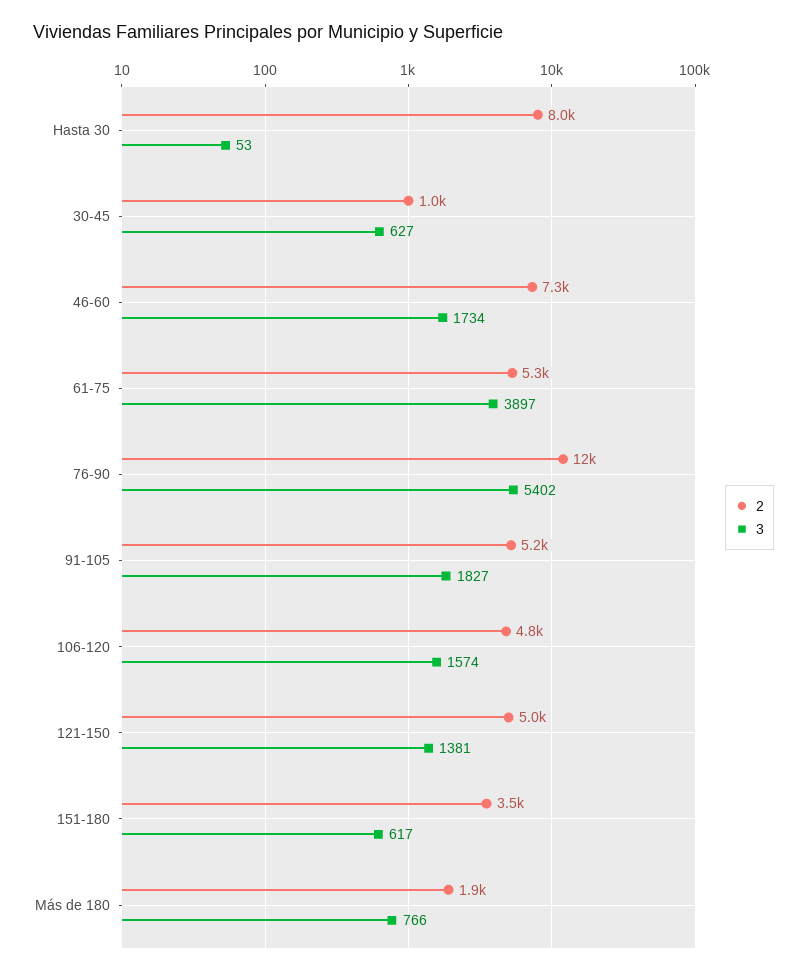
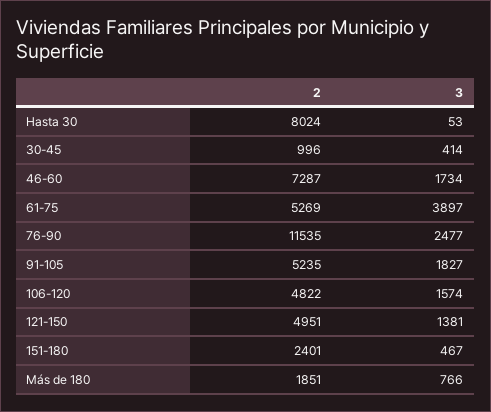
3, 30-45: 627 -> 414
3, 76-90: 5402 -> 2477
2, 151-180: 3500 -> 2401
3, 151-180: 617 -> 467

